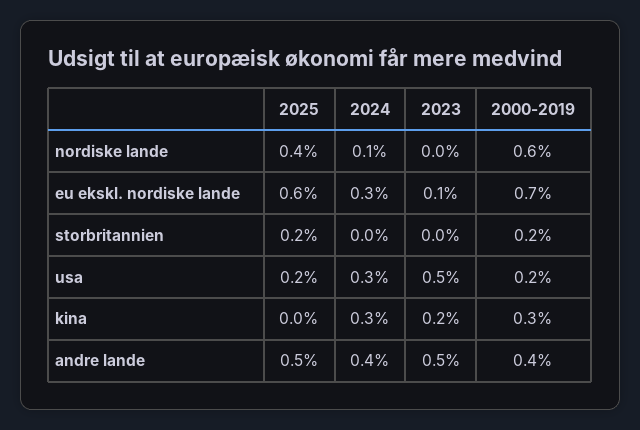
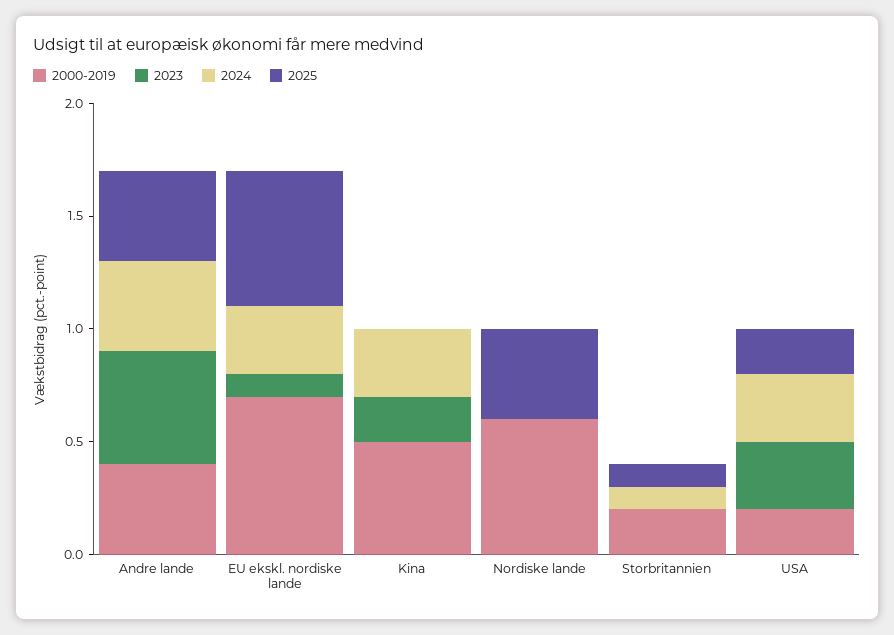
2024, nordiske lande: 0.1 -> 0
2025, storbritannien: 0.2 -> 0.1
2024, storbritannien: 0 -> 0.1
2023, usa: 0.5 -> 0.3
2000-2019, kina: 0.3 -> 0.5
2025, andre lande: 0.5 -> 0.4

